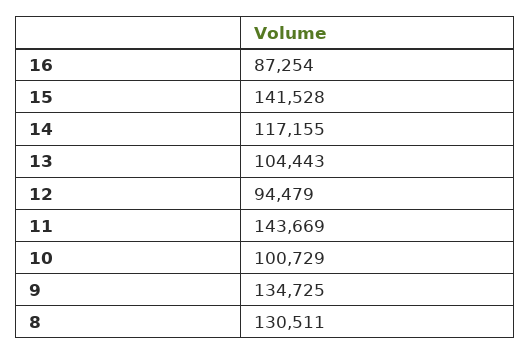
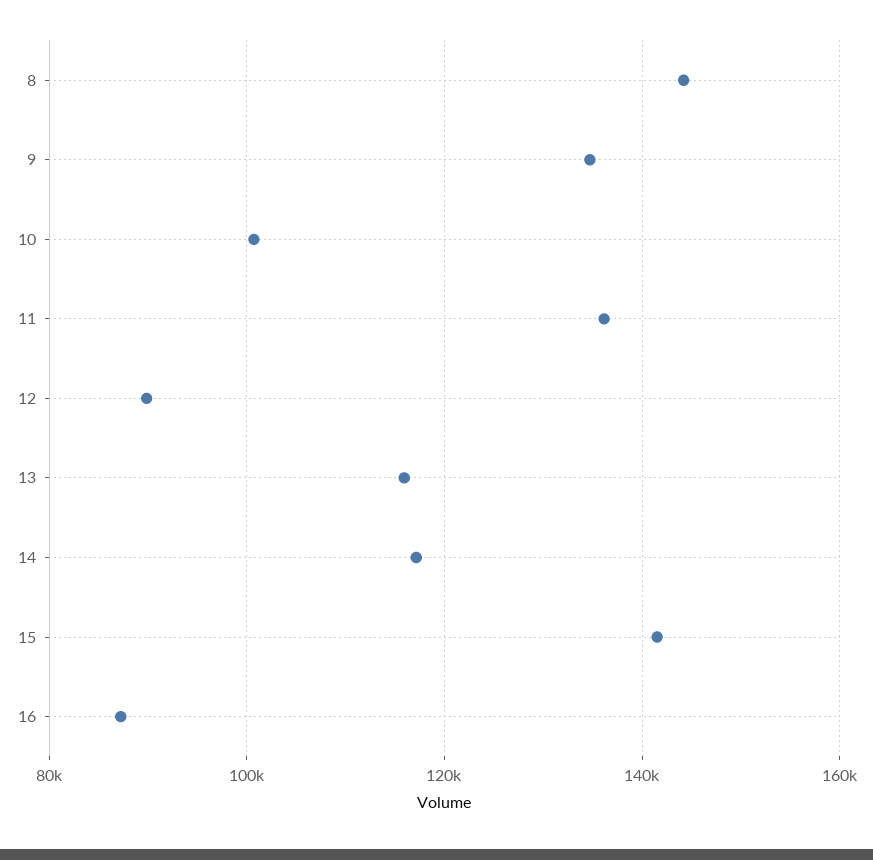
13: 104443 -> 116000
12: 94479 -> 90000
11: 143669 -> 136000
8: 130511 -> 144000

